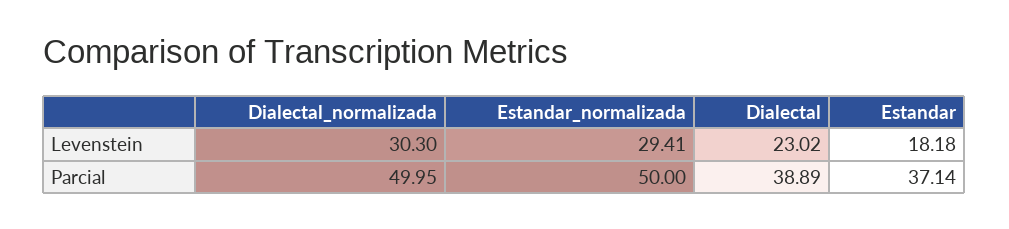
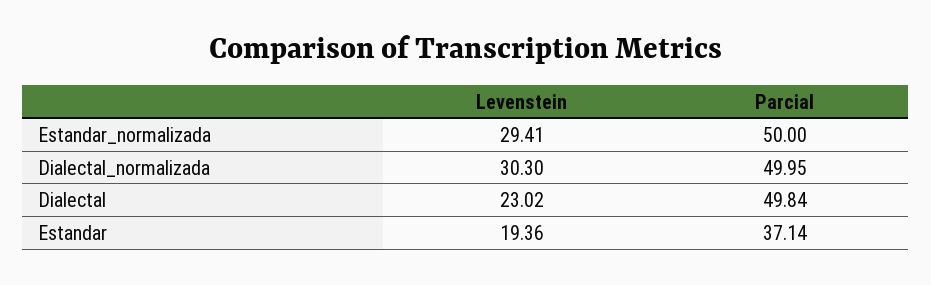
Estandar, Levenstein: 18.18 -> 19.36
Dialectal, Parcial: 38.89 -> 49.84

